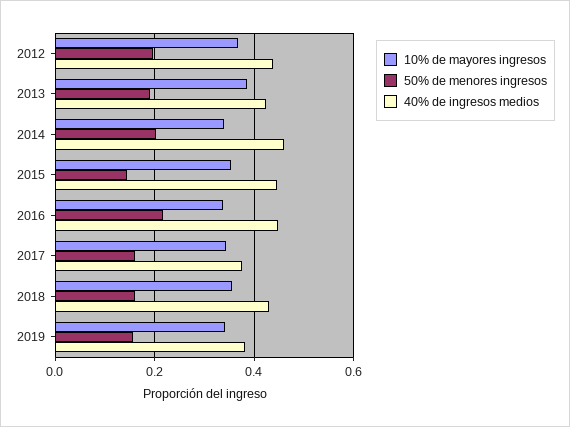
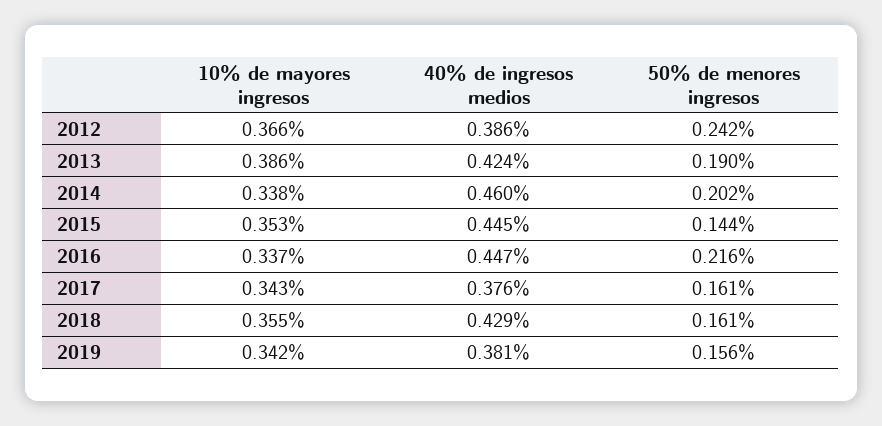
50% de menores ingresos, 2012: 0.2 -> 0.242
40% de ingresos medios, 2012: 0.44 -> 0.386

